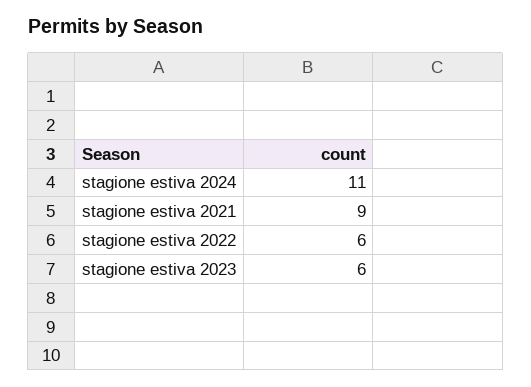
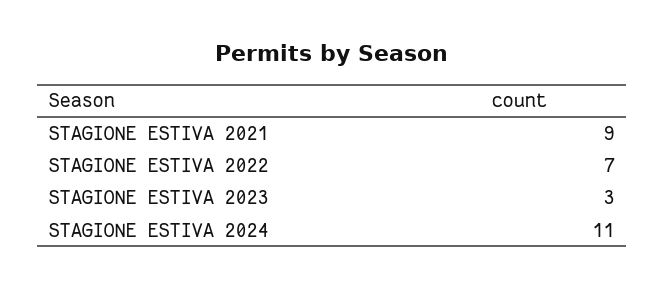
stagione estiva 2022: 6 -> 7
stagione estiva 2023: 6 -> 3

